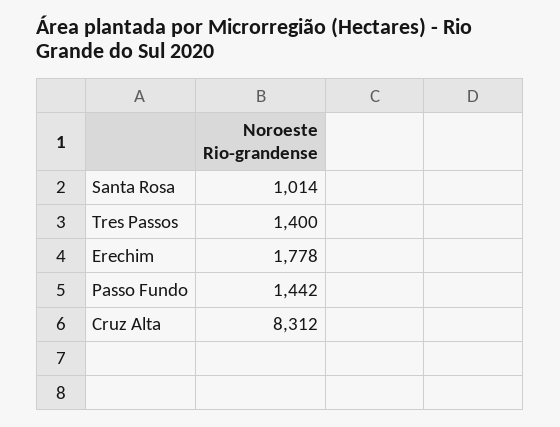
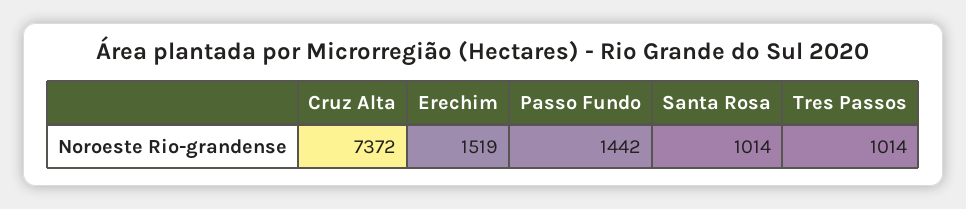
Tres Passos: 1400 -> 1014
Erechim: 1778 -> 1519
Cruz Alta: 8312 -> 7372

